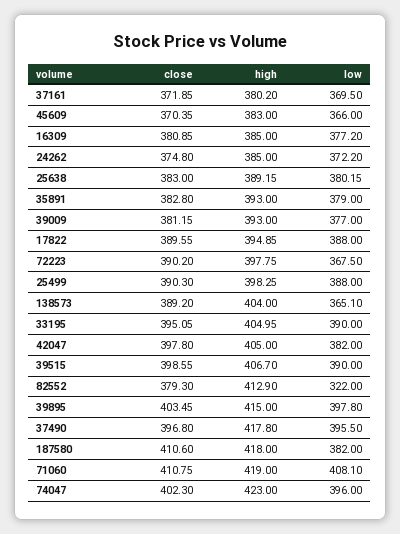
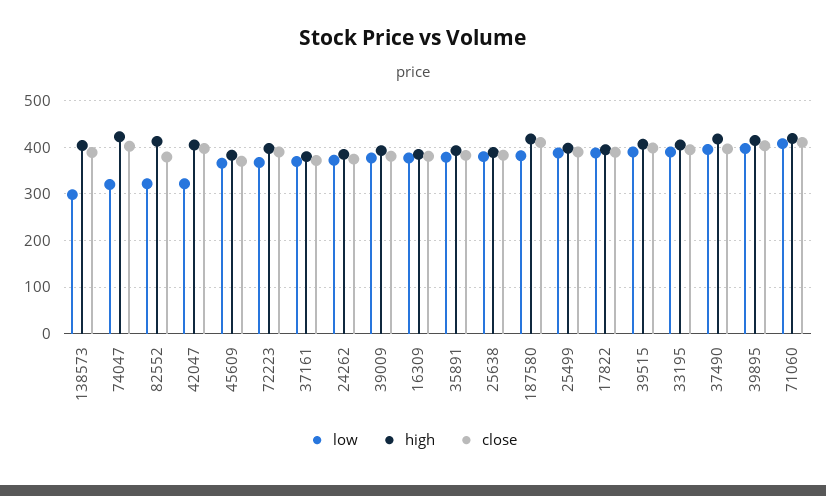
low, 138573: 365.1 -> 300
low, 42047: 382 -> 320
low, 74047: 396 -> 320

